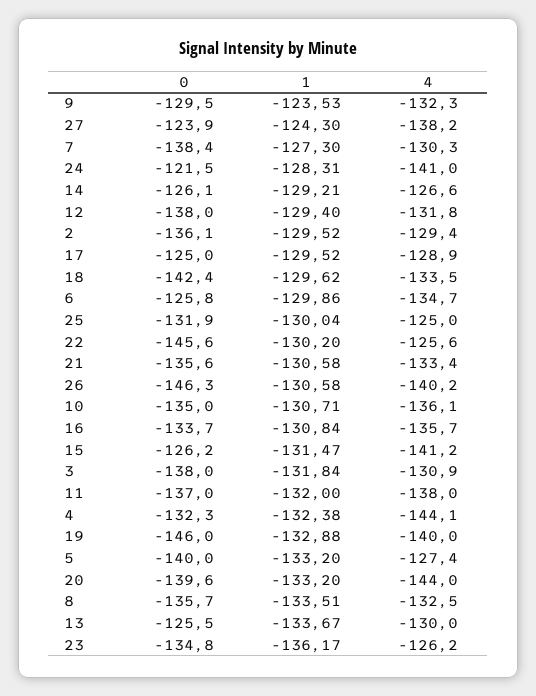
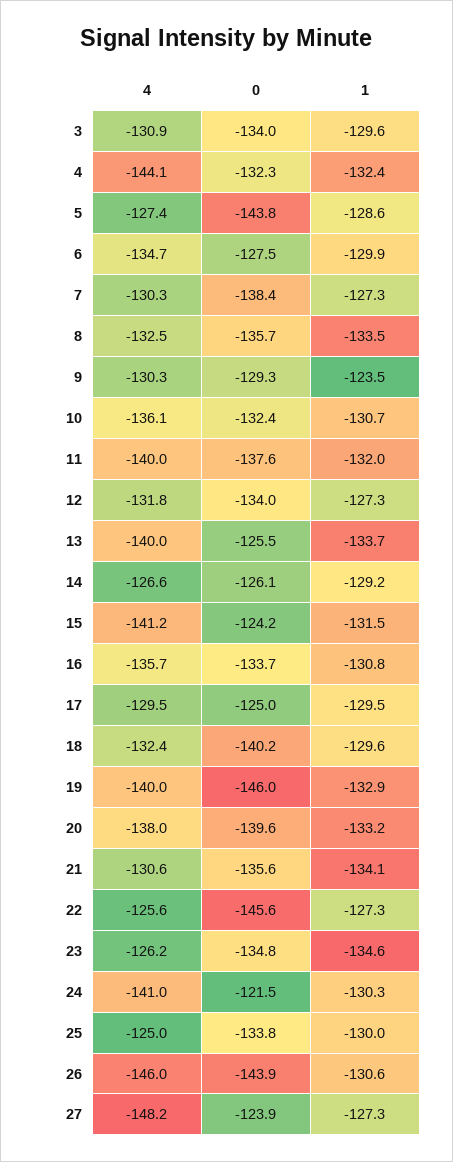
0, 9: -129.5 -> -129.3
4, 9: -132.3 -> -130.3
1, 27: -124.3 -> -127.3
4, 27: -138.2 -> -148.2
1, 24: -128.31 -> -130.3
0, 12: -138 -> -134
1, 12: -129.4 -> -127.3
0, 2: -136.1 -> none
1, 2: -129.52 -> none
4, 2: -129.4 -> none
4, 17: -128.9 -> -129.5
0, 18: -142.4 -> -140.2
4, 18: -133.5 -> -132.4
0, 6: -125.8 -> -127.5
0, 25: -131.9 -> -133.8
1, 22: -130.2 -> -127.3
1, 21: -130.58 -> -134.1
4, 21: -133.4 -> -130.6
0, 26: -146.3 -> -143.9
4, 26: -140.2 -> -146
0, 10: -135 -> -132.4
0, 15: -126.2 -> -124.2
0, 3: -138 -> -134
1, 3: -131.84 -> -129.6
0, 11: -137 -> -137.6
4, 11: -138 -> -140
0, 5: -140 -> -143.8
1, 5: -133.2 -> -128.6
4, 20: -144 -> -138
4, 13: -130 -> -140
1, 23: -136.17 -> -134.6

